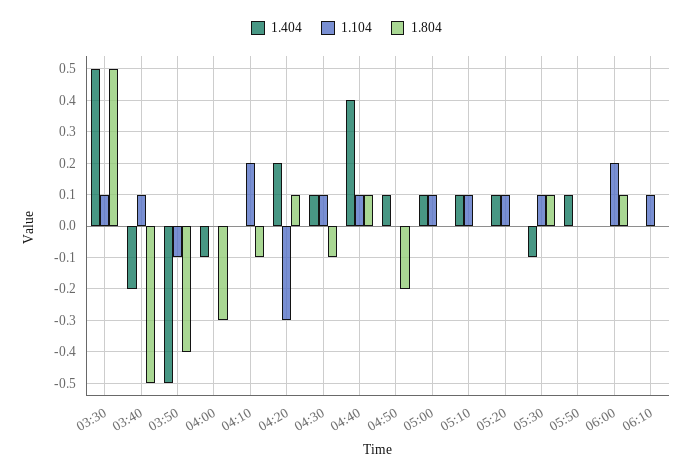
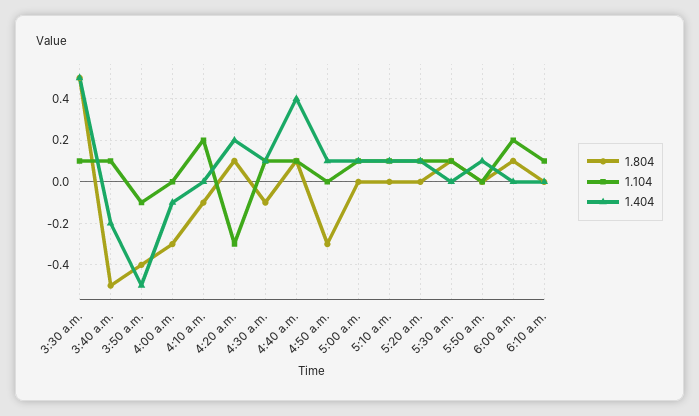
1.804, 04:50: -0.2 -> -0.3
1.404, 05:30: -0.1 -> 0

